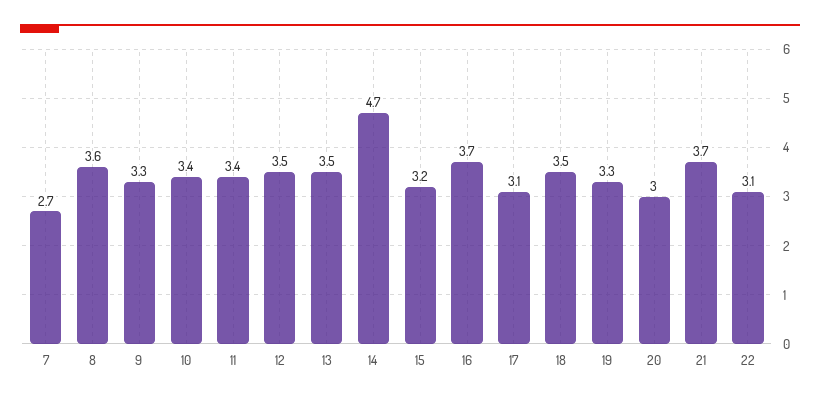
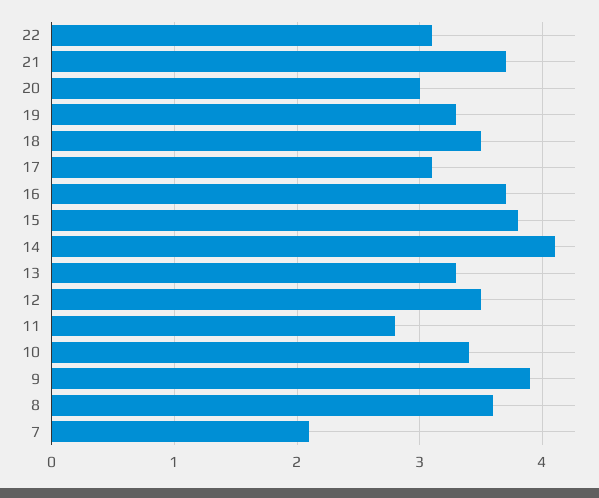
7: 2.7 -> 2.1
9: 3.3 -> 3.9
11: 3.4 -> 2.8
13: 3.5 -> 3.3
14: 4.7 -> 4.1
15: 3.2 -> 3.8

